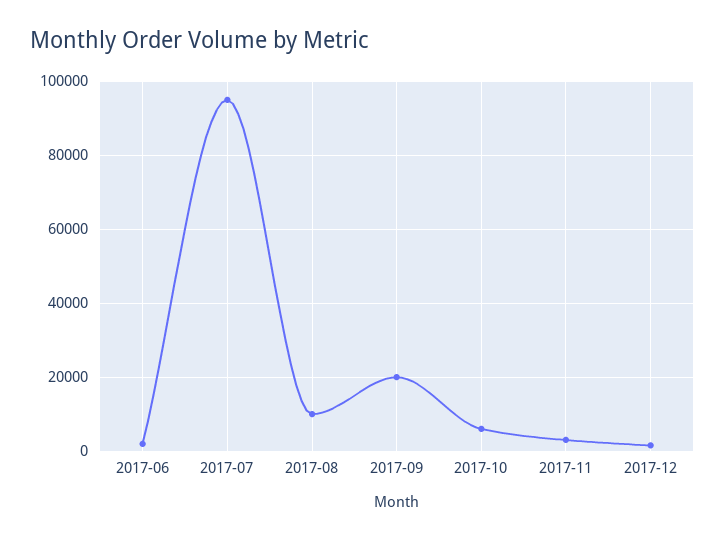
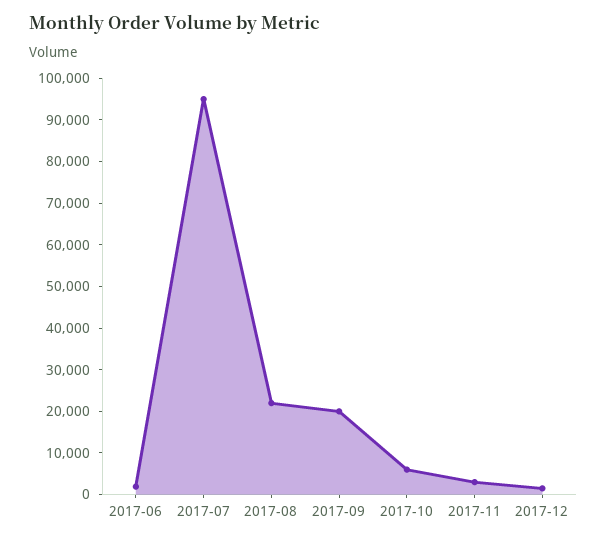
2017-08: 10000 -> 22000

